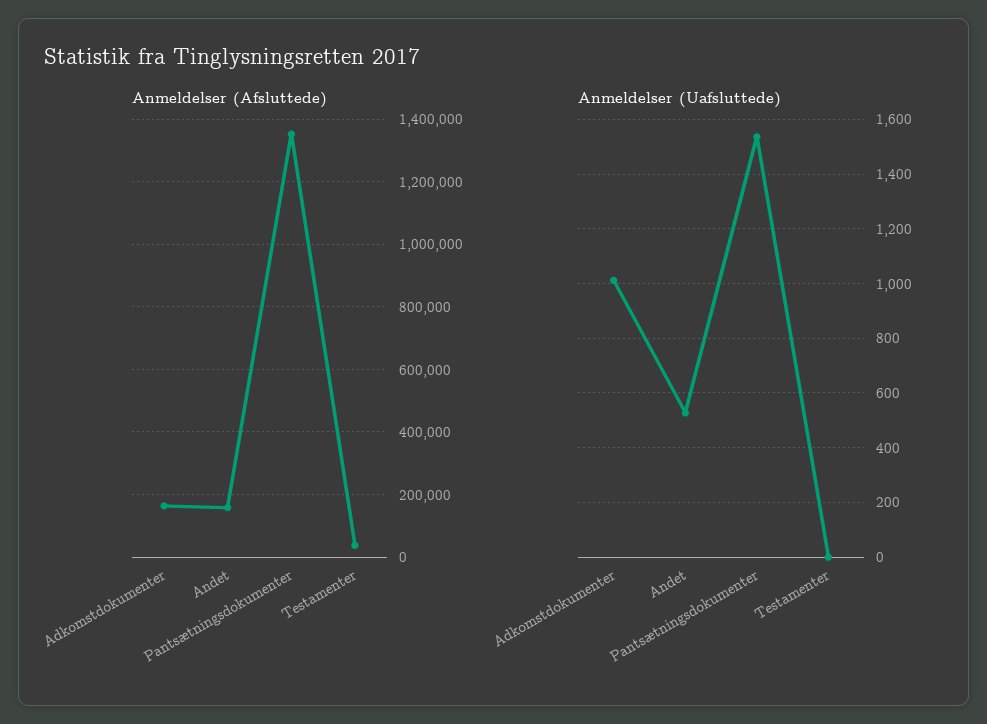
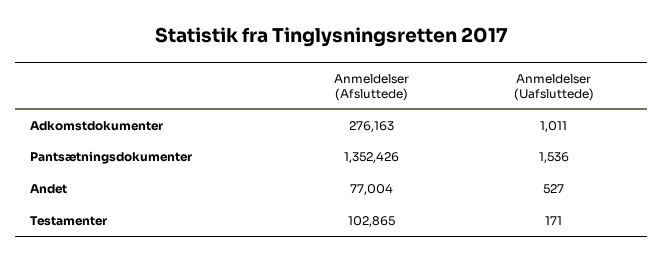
Anmeldelser (Afsluttede), Adkomstdokumenter: 160000 -> 276163
Anmeldelser (Afsluttede), Andet: 160000 -> 77004
Anmeldelser (Afsluttede), Testamenter: 40000 -> 102865
Anmeldelser (Uafsluttede), Testamenter: 0 -> 171

